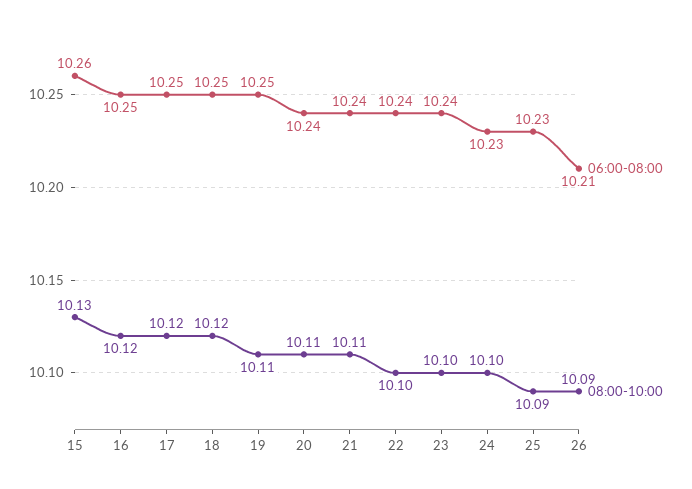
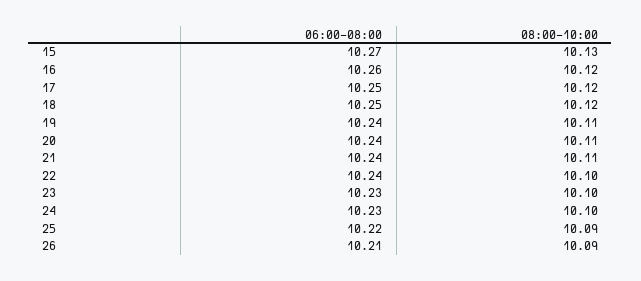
06:00-08:00, 15: 10.26 -> 10.27
06:00-08:00, 16: 10.25 -> 10.26
06:00-08:00, 19: 10.25 -> 10.24
06:00-08:00, 23: 10.24 -> 10.23
06:00-08:00, 25: 10.23 -> 10.22

